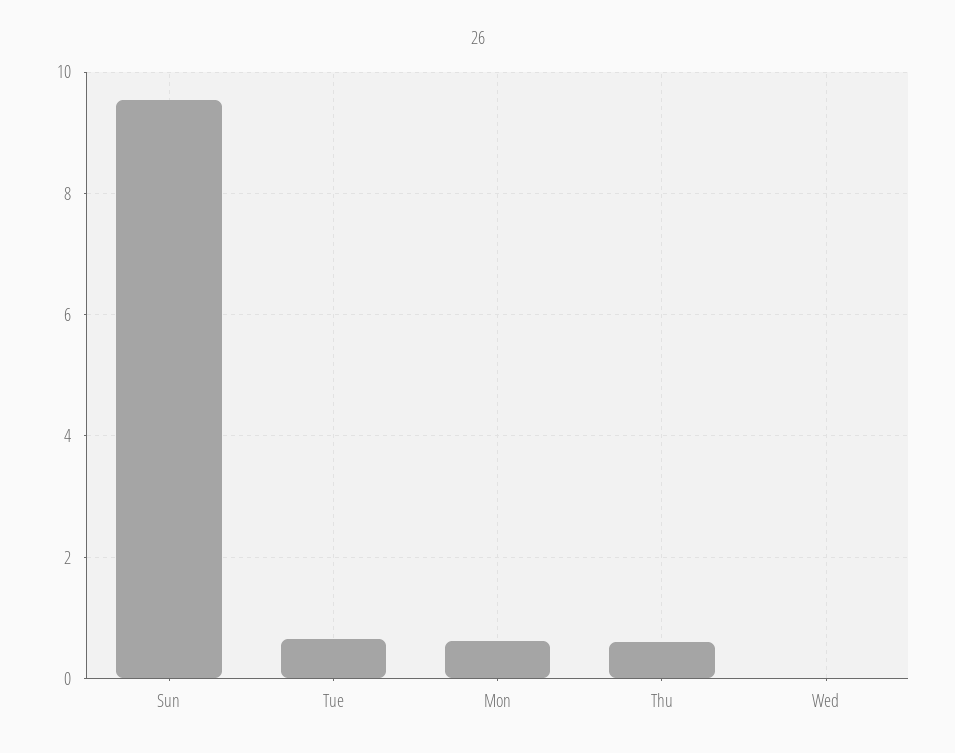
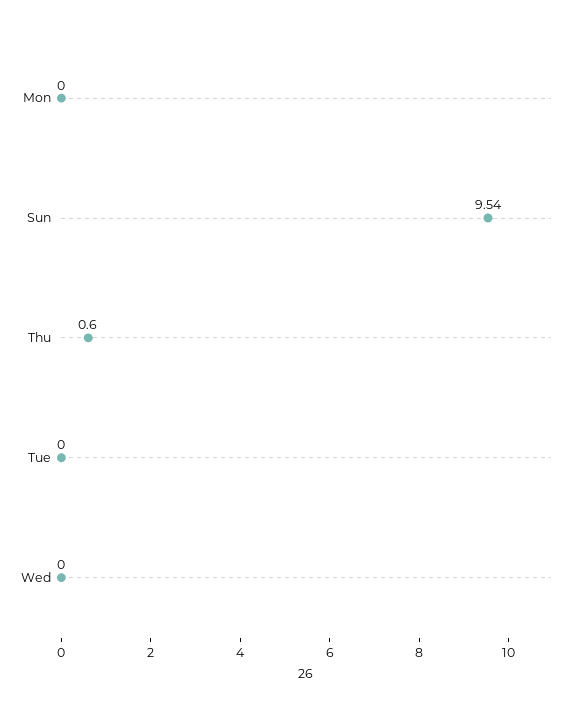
Tue: 0.6 -> 0
Mon: 0.6 -> 0

